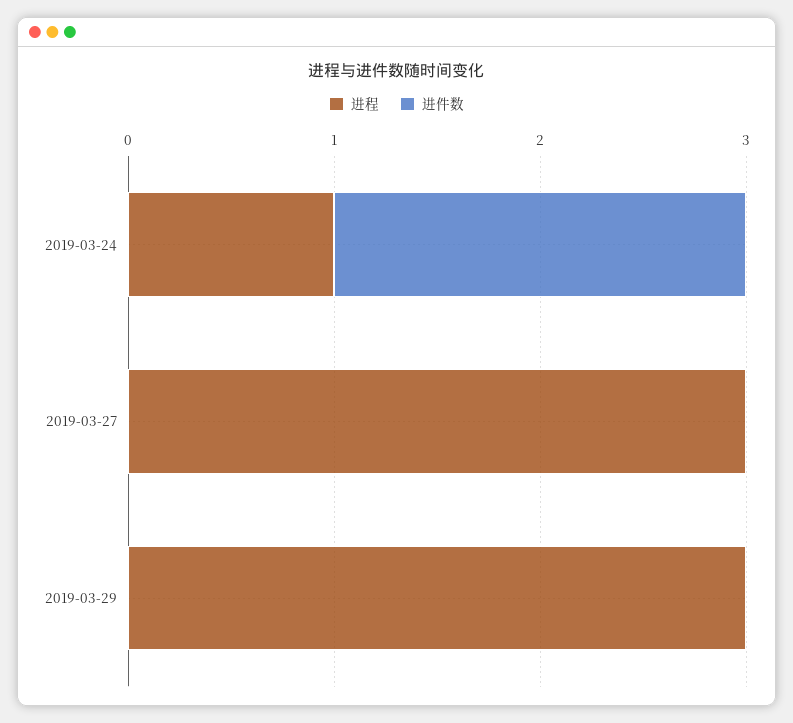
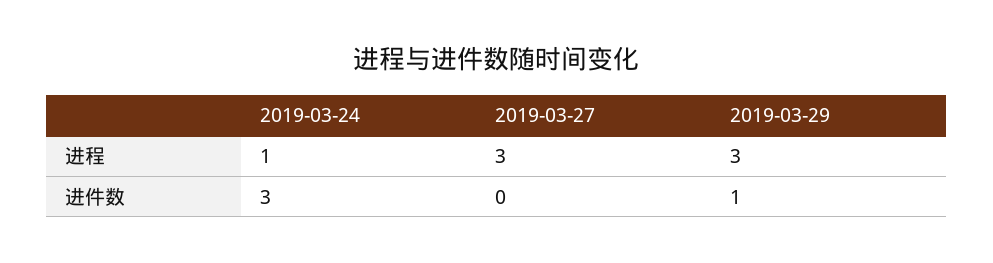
进件数, 2019-03-24: 2 -> 3
进件数, 2019-03-29: 0 -> 1

